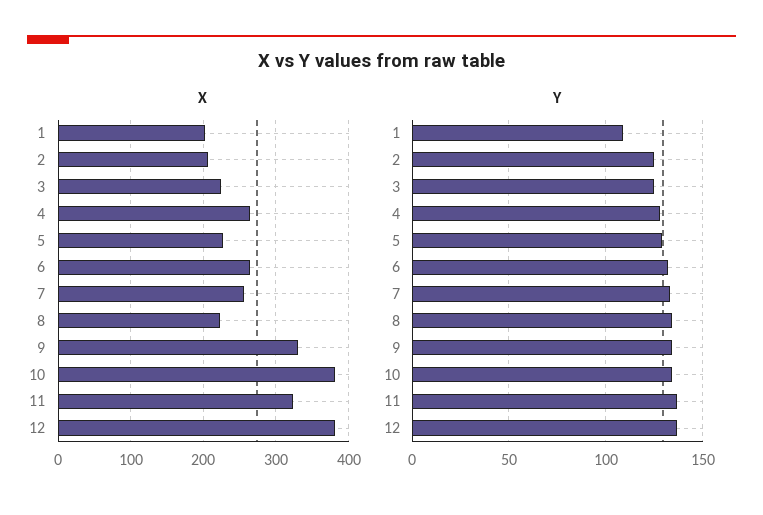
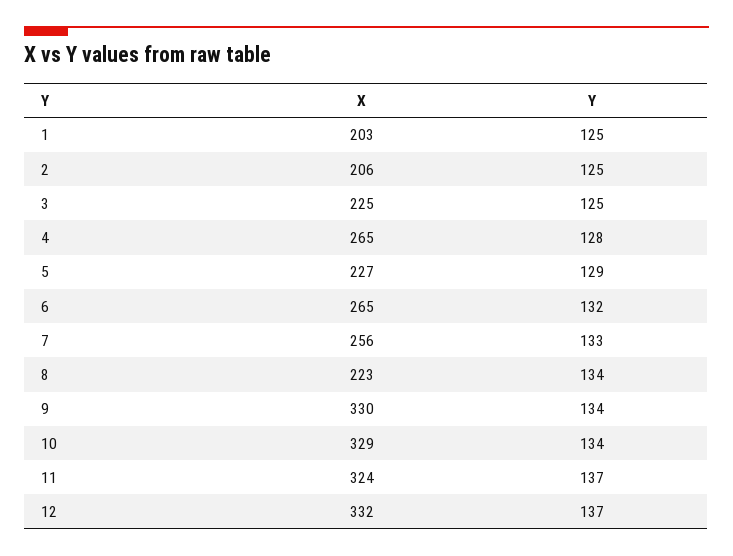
X, 10: 380 -> 329
X, 12: 380 -> 332
Y, 1: 110 -> 125

